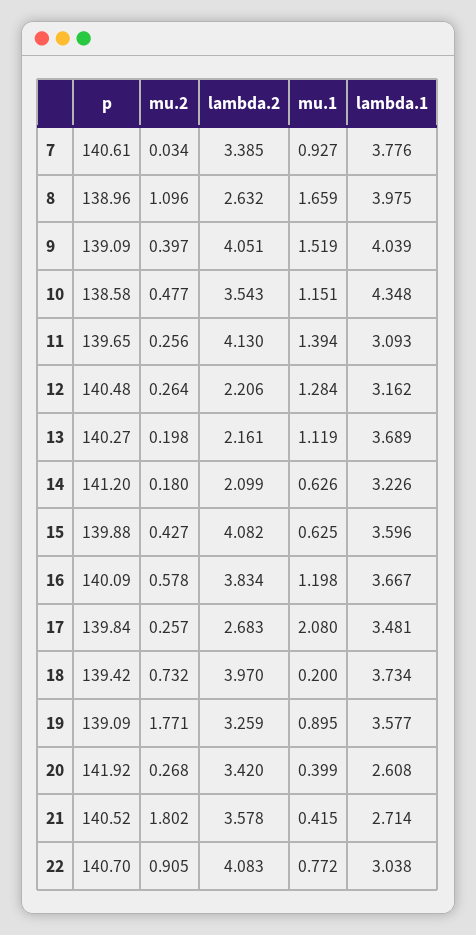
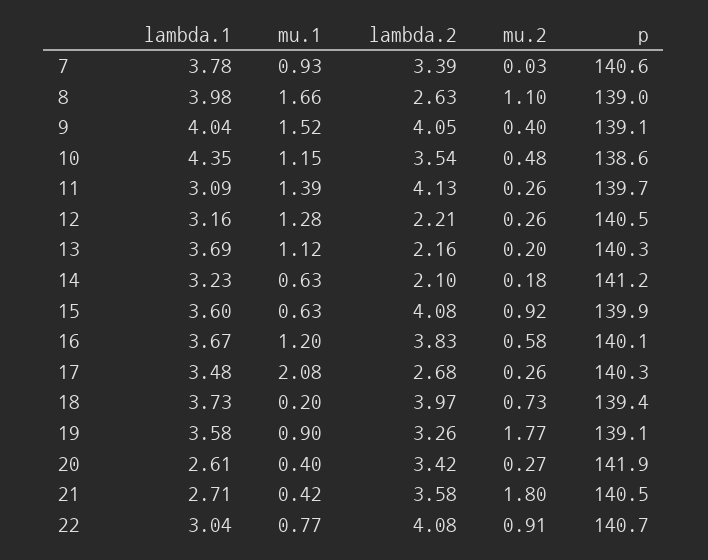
mu.2, 15: 0.427 -> 0.92
p, 17: 139.84 -> 140.3

